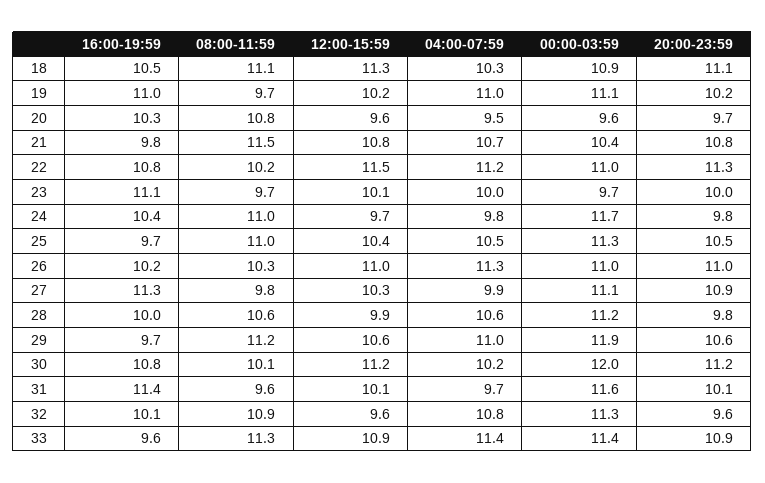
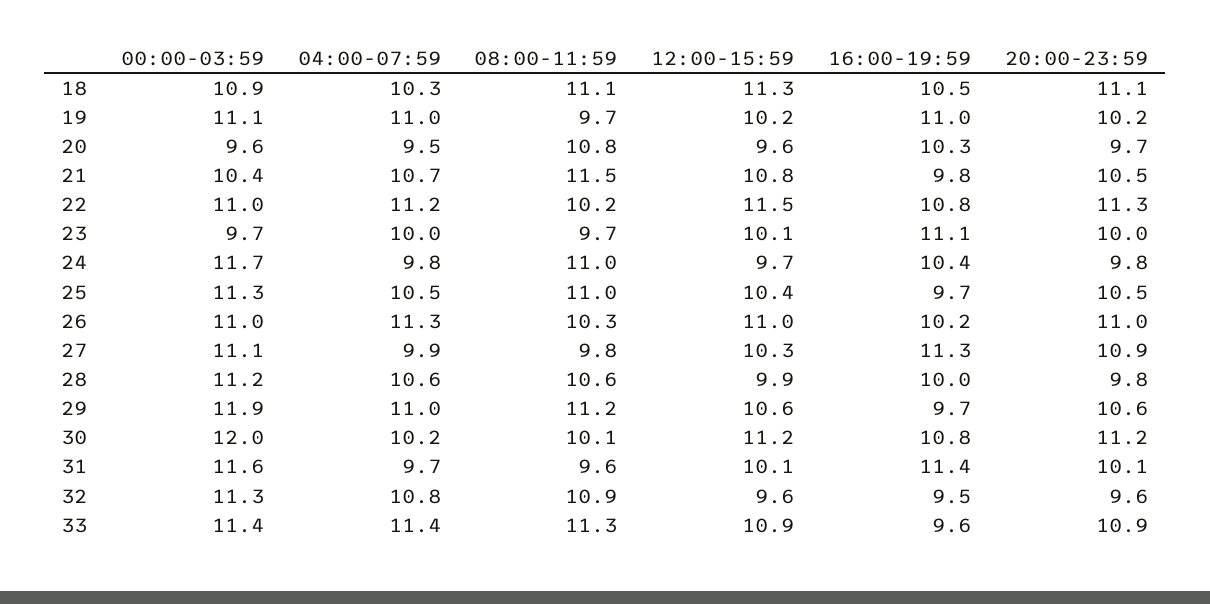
20:00-23:59, 21: 10.8 -> 10.5
16:00-19:59, 32: 10.1 -> 9.5

